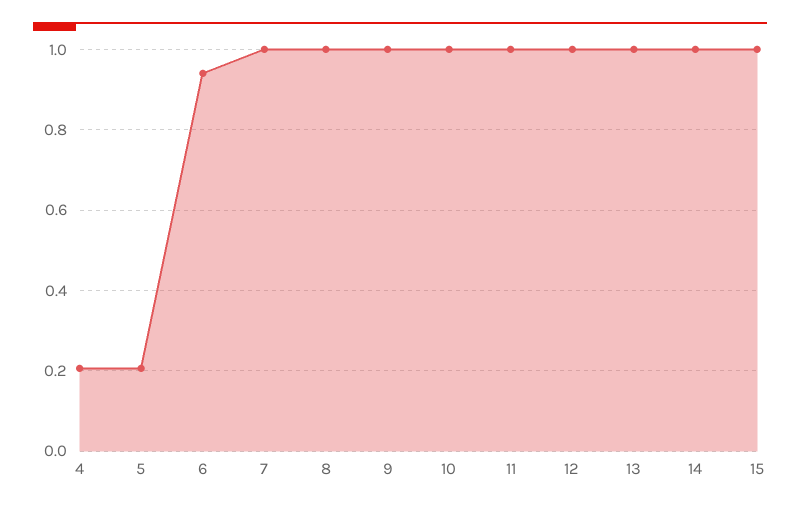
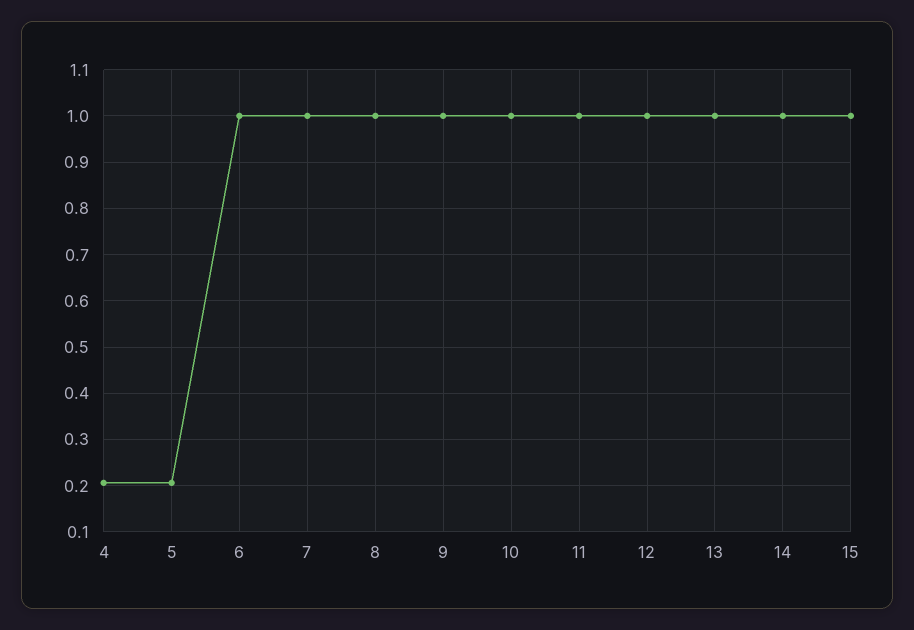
6: 0.94 -> 1

